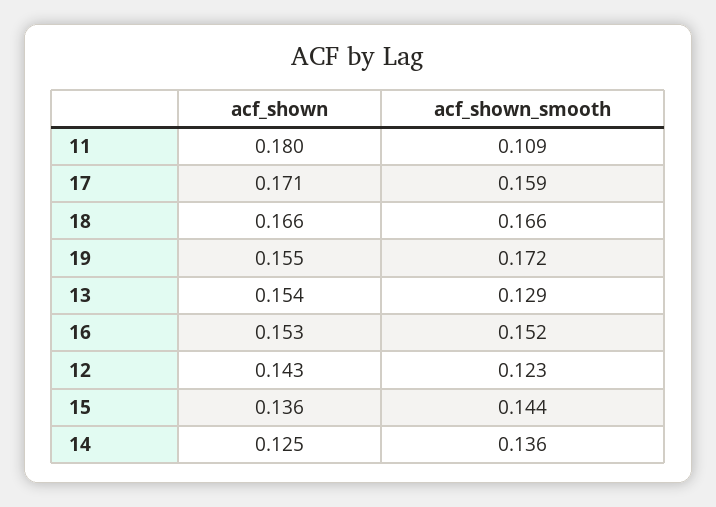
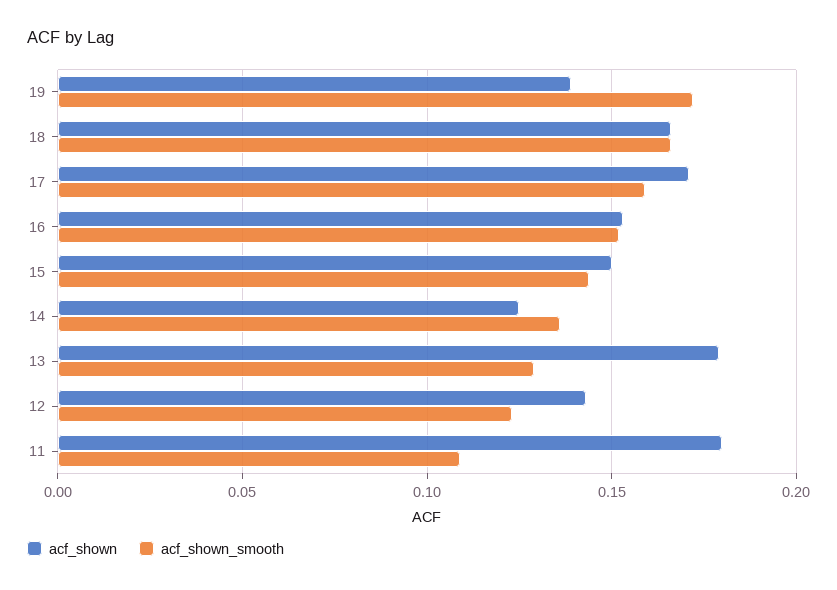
acf_shown, 19: 0.155 -> 0.14
acf_shown, 13: 0.154 -> 0.18
acf_shown, 15: 0.136 -> 0.15

